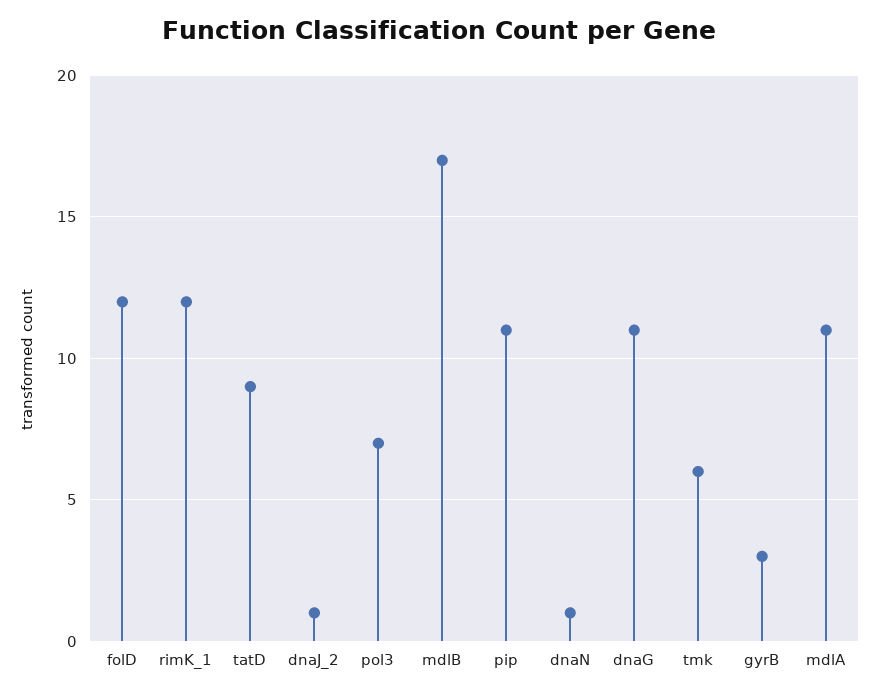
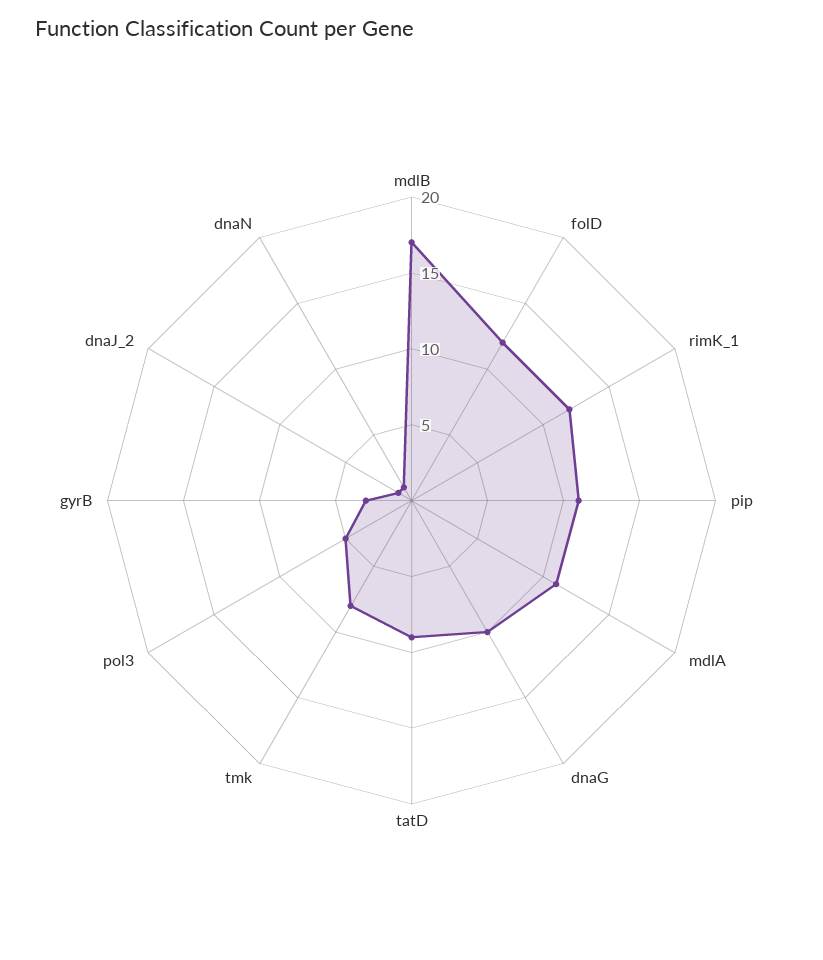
pol3: 7 -> 5
dnaG: 11 -> 10
tmk: 6 -> 8

